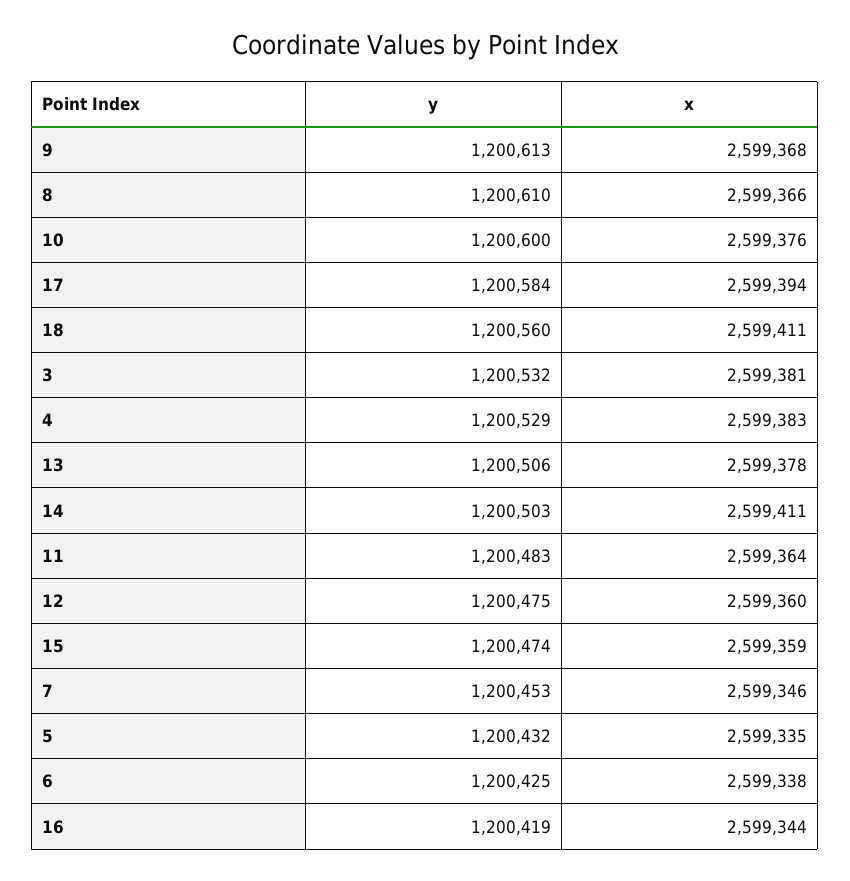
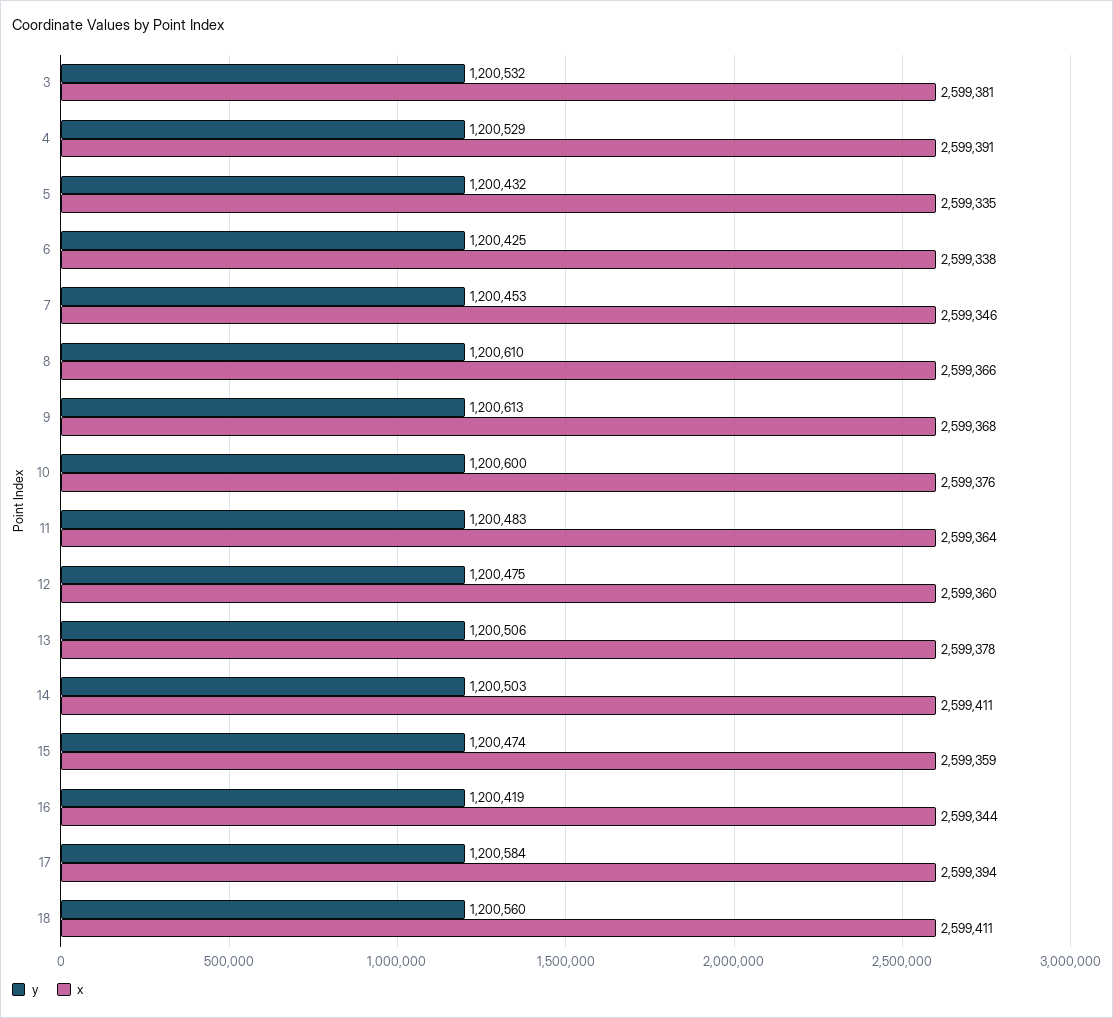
x, 4: 2599383 -> 2599391

